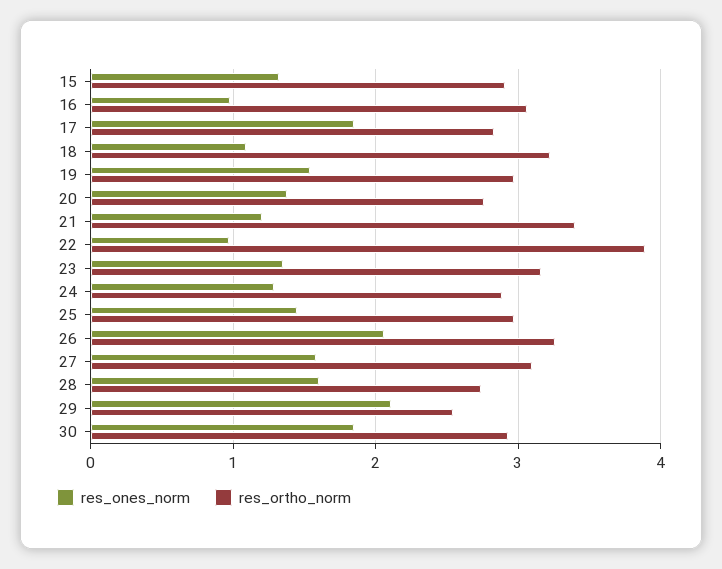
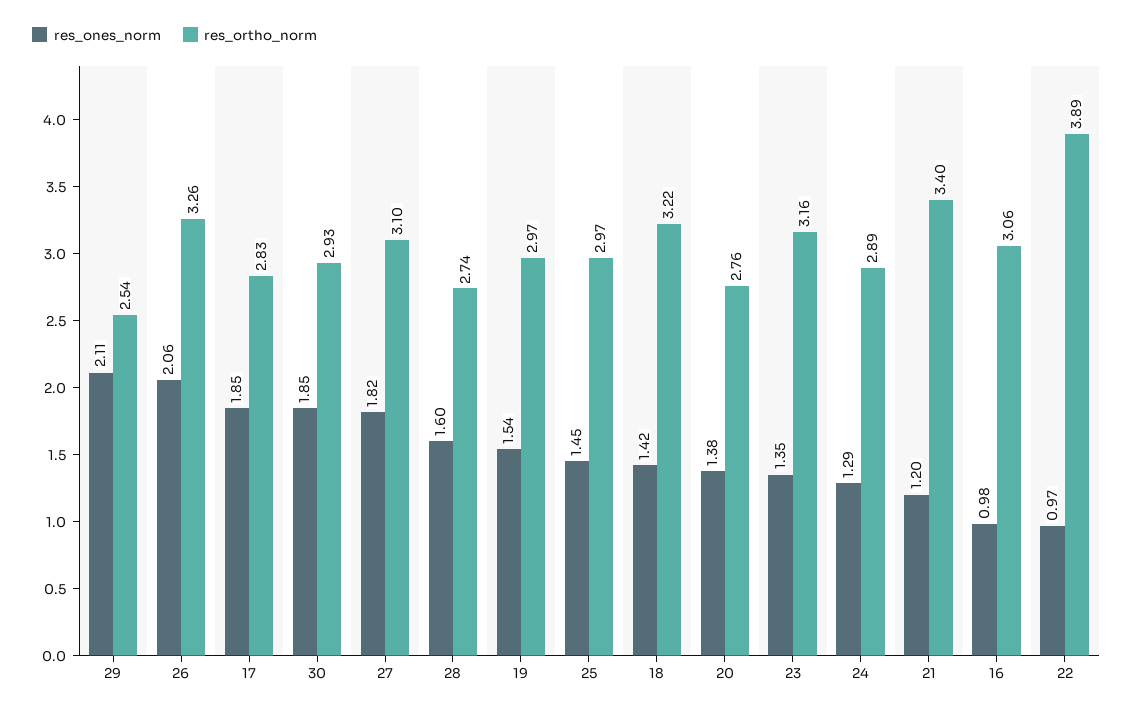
res_ones_norm, 15: 1.3 -> none
res_ortho_norm, 15: 2.9 -> none
res_ones_norm, 18: 1.1 -> 1.42
res_ones_norm, 27: 1.6 -> 1.82

